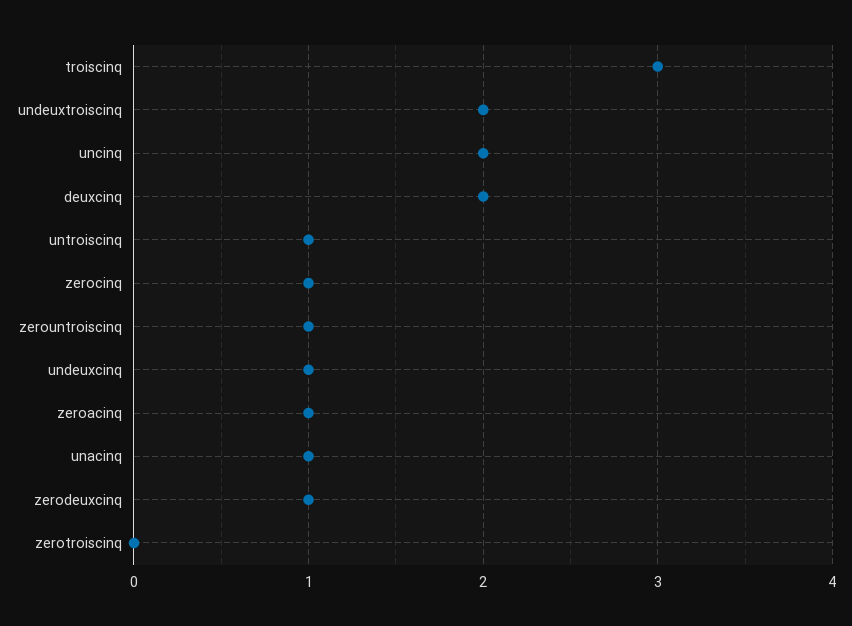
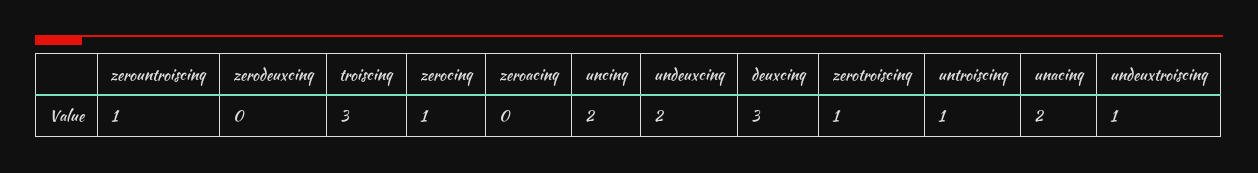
undeuxtroiscinq: 2 -> 1
deuxcinq: 2 -> 3
undeuxcinq: 1 -> 2
zeroacinq: 1 -> 0
unacinq: 1 -> 2
zerodeuxcinq: 1 -> 0
zerotroiscinq: 0 -> 1

